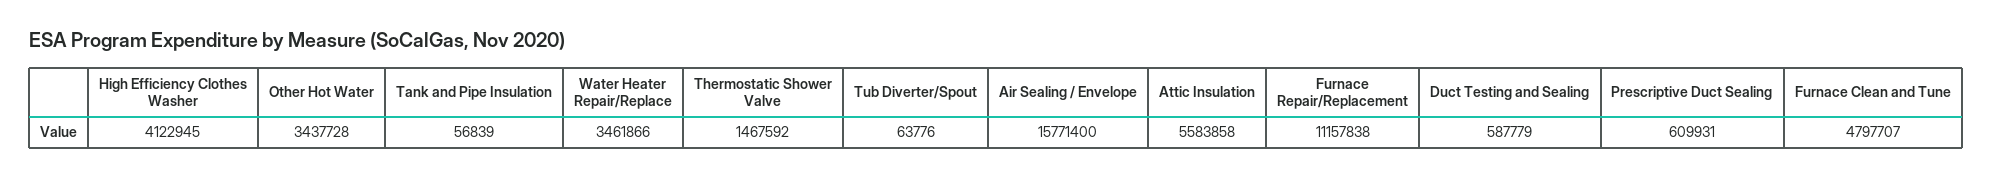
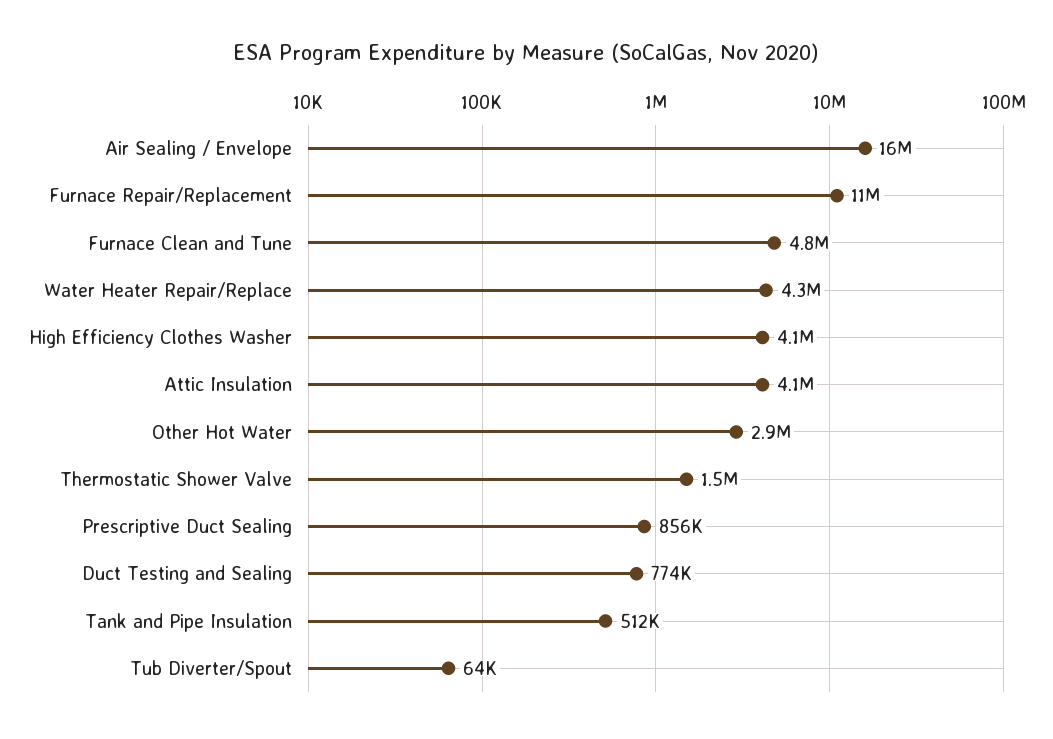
Other Hot Water: 3437728 -> 2900000
Tank and Pipe Insulation: 56839 -> 512000
Water Heater Repair/Replace: 3461866 -> 4300000
Attic Insulation: 5583858 -> 4100000
Duct Testing and Sealing: 587779 -> 774000
Prescriptive Duct Sealing: 609931 -> 856000

